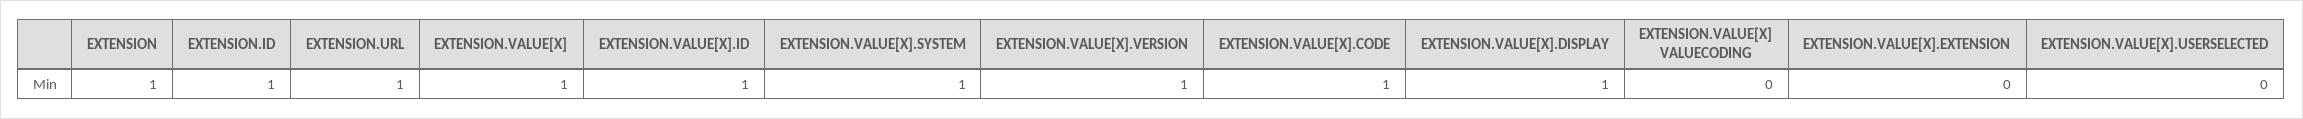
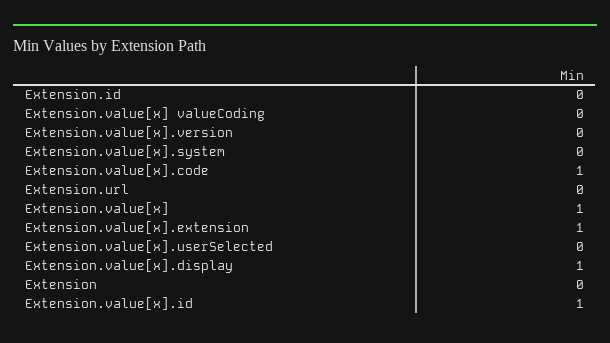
EXTENSION: 1 -> 0
EXTENSION.ID: 1 -> 0
EXTENSION.URL: 1 -> 0
EXTENSION.VALUE[X].SYSTEM: 1 -> 0
EXTENSION.VALUE[X].VERSION: 1 -> 0
EXTENSION.VALUE[X].EXTENSION: 0 -> 1

